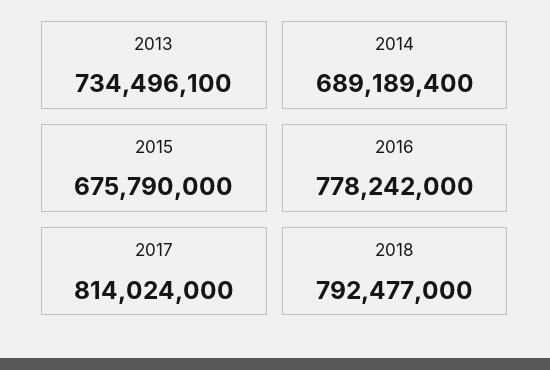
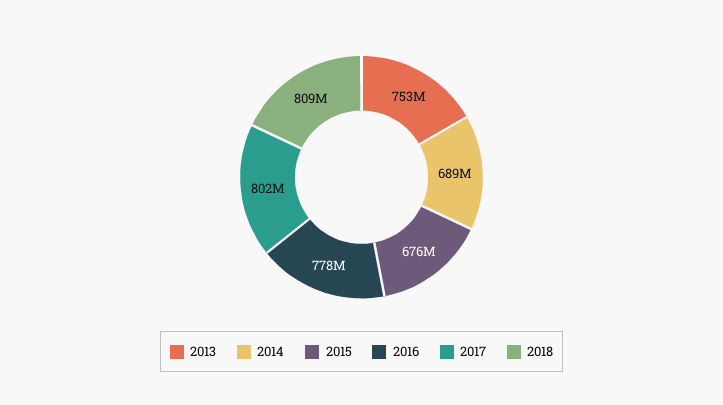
2013: 734496100 -> 753000000
2017: 814024000 -> 802000000
2018: 792477000 -> 809000000

